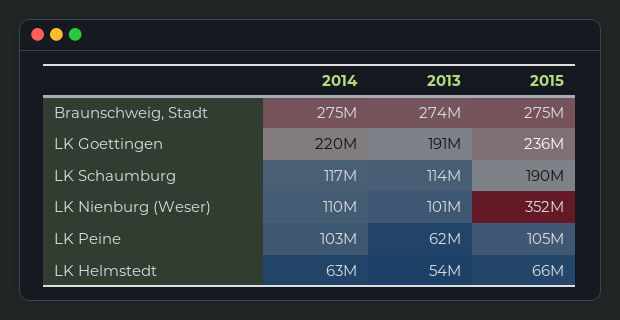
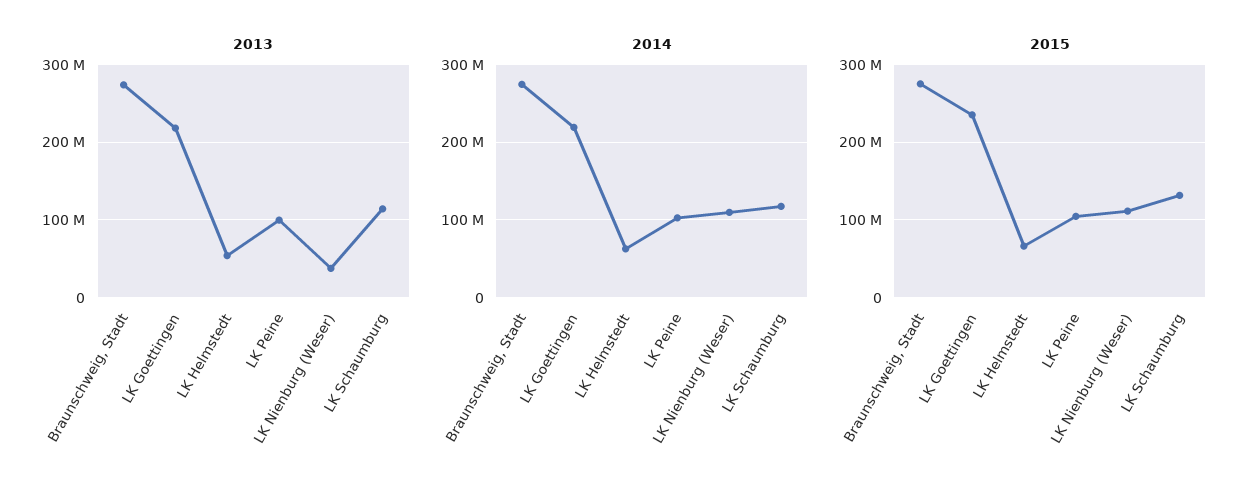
2013, LK Goettingen: 191000000 -> 220000000
2015, LK Schaumburg: 190000000 -> 130000000
2013, LK Nienburg (Weser): 101000000 -> 40000000
2015, LK Nienburg (Weser): 352000000 -> 110000000
2013, LK Peine: 62000000 -> 100000000

